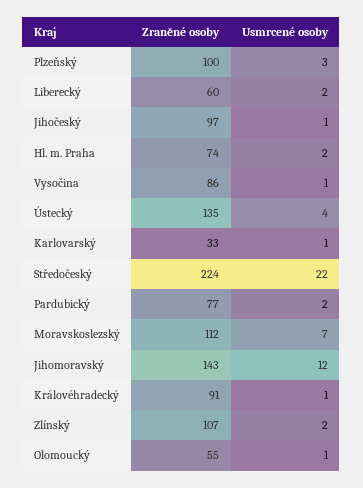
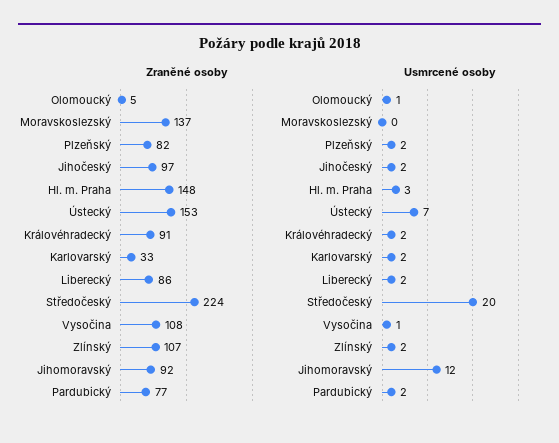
Zraněné osoby, Plzeňský: 100 -> 82
Usmrcené osoby, Plzeňský: 3 -> 2
Zraněné osoby, Liberecký: 60 -> 86
Usmrcené osoby, Jihočeský: 1 -> 2
Zraněné osoby, Hl. m. Praha: 74 -> 148
Usmrcené osoby, Hl. m. Praha: 2 -> 3
Zraněné osoby, Vysočina: 86 -> 108
Zraněné osoby, Ústecký: 135 -> 153
Usmrcené osoby, Ústecký: 4 -> 7
Usmrcené osoby, Karlovarský: 1 -> 2
Usmrcené osoby, Středočeský: 22 -> 20
Zraněné osoby, Moravskoslezský: 112 -> 137
Usmrcené osoby, Moravskoslezský: 7 -> 0
Zraněné osoby, Jihomoravský: 143 -> 92
Usmrcené osoby, Královéhradecký: 1 -> 2
Zraněné osoby, Olomoucký: 55 -> 5

